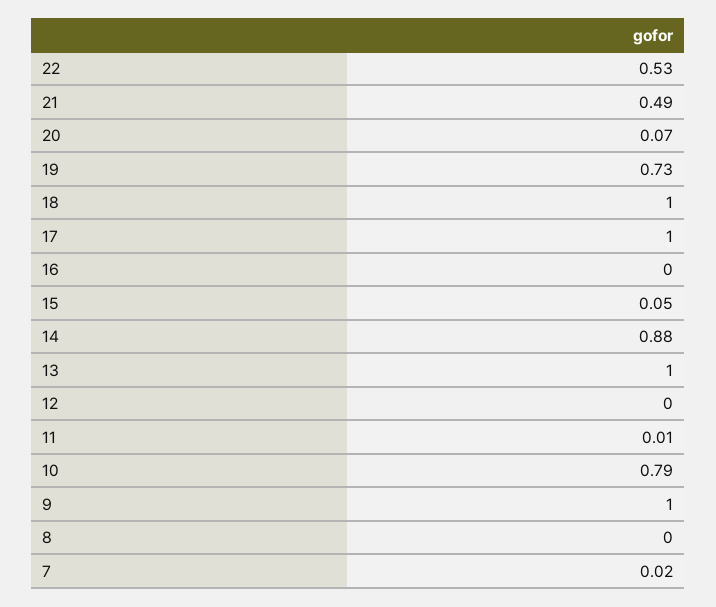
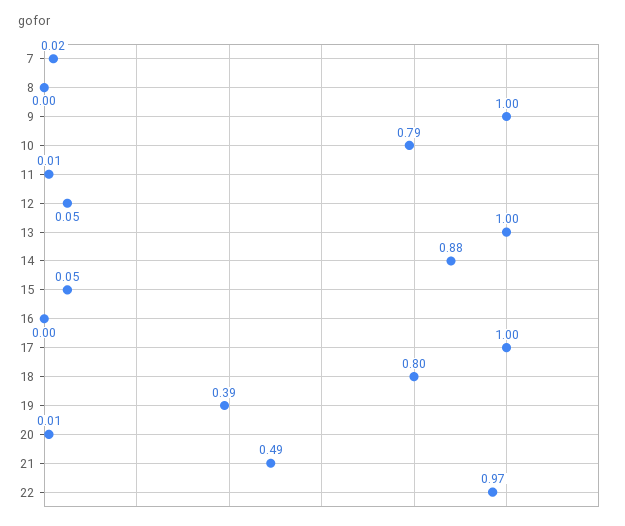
22: 0.53 -> 0.97
20: 0.07 -> 0.01
19: 0.73 -> 0.39
18: 1 -> 0.8
12: 0 -> 0.05

